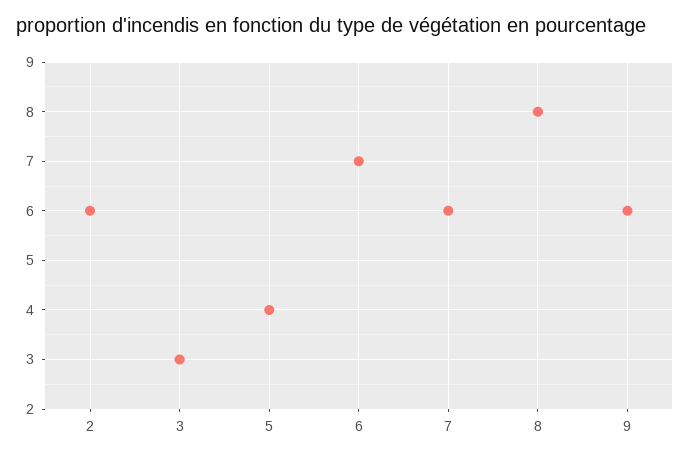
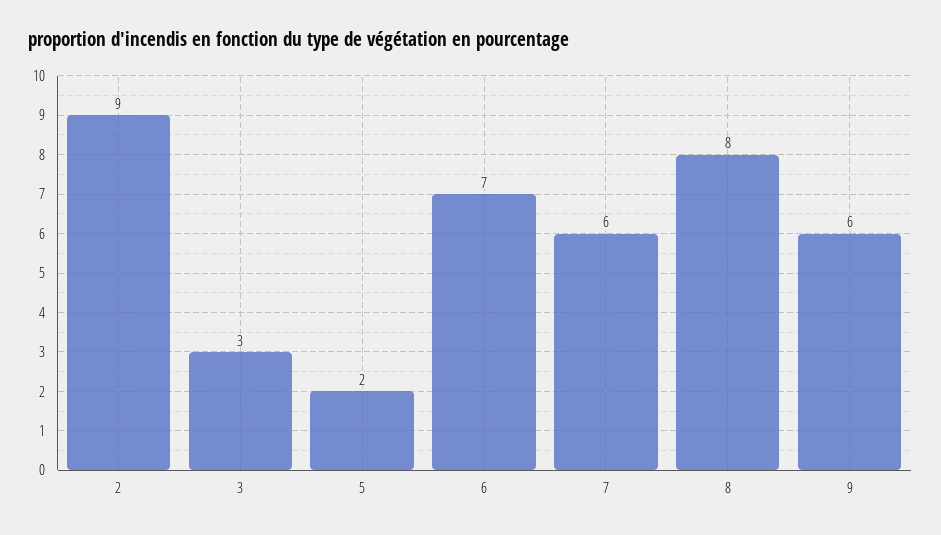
2: 6 -> 9
5: 4 -> 2

